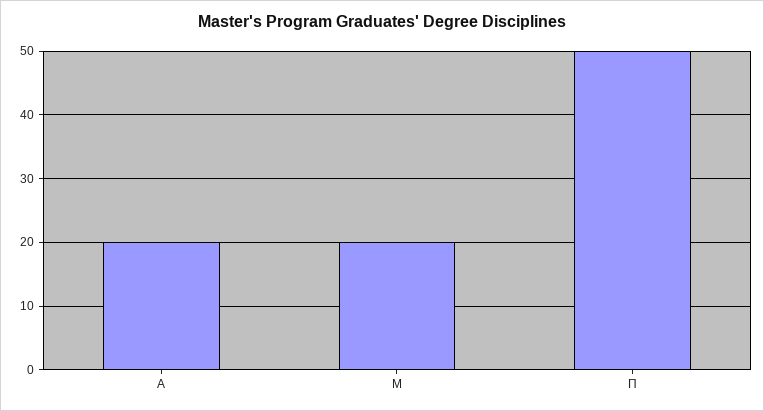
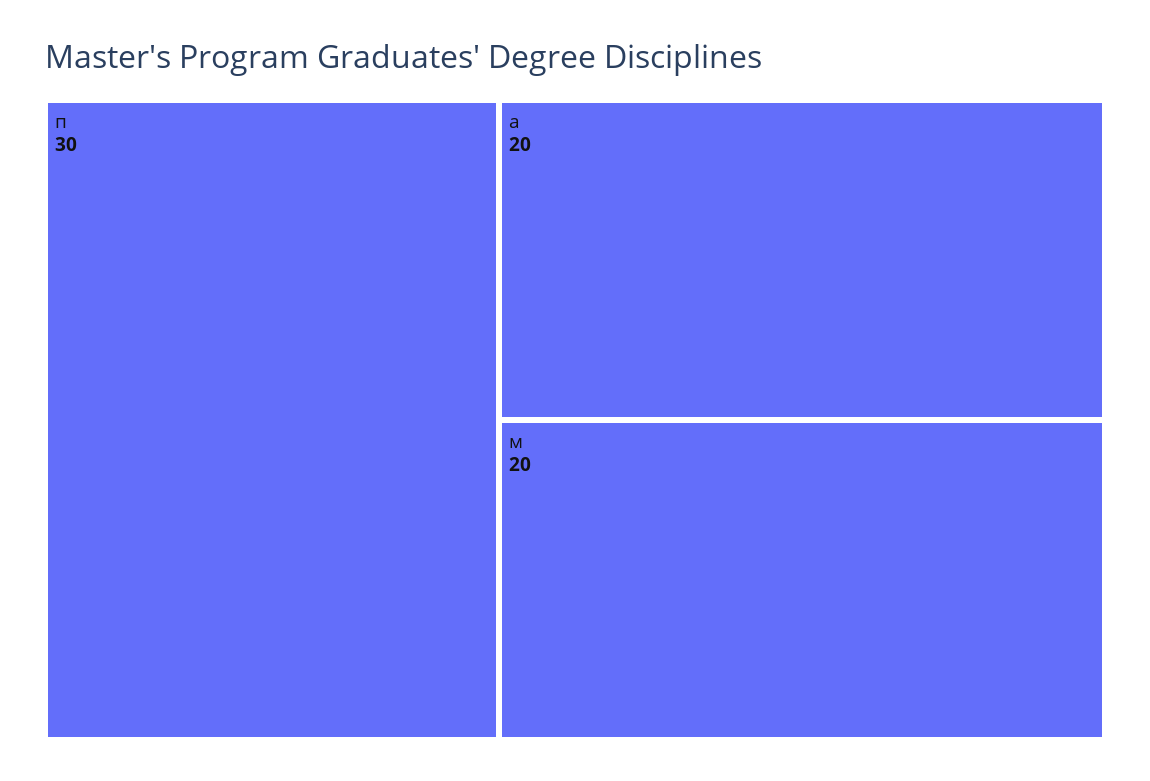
П: 50 -> 30

